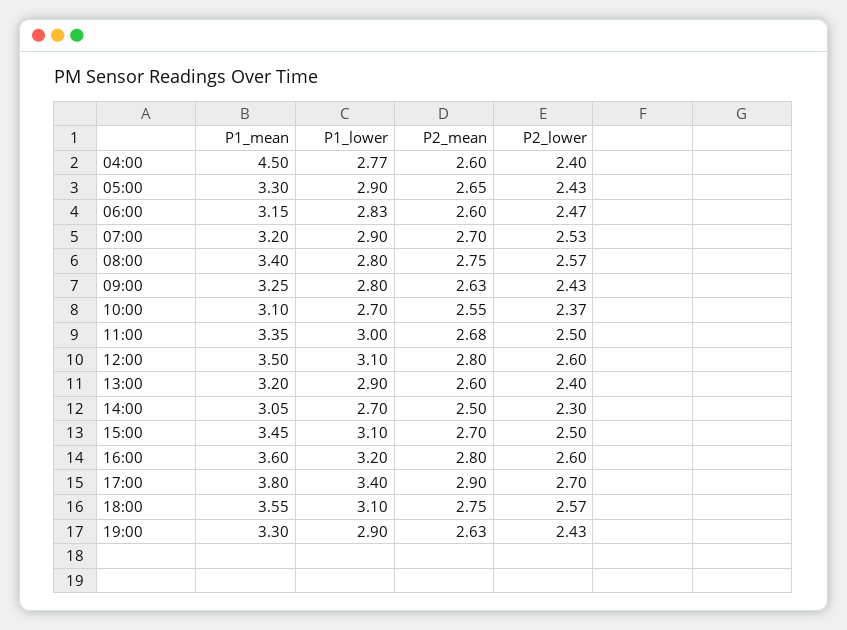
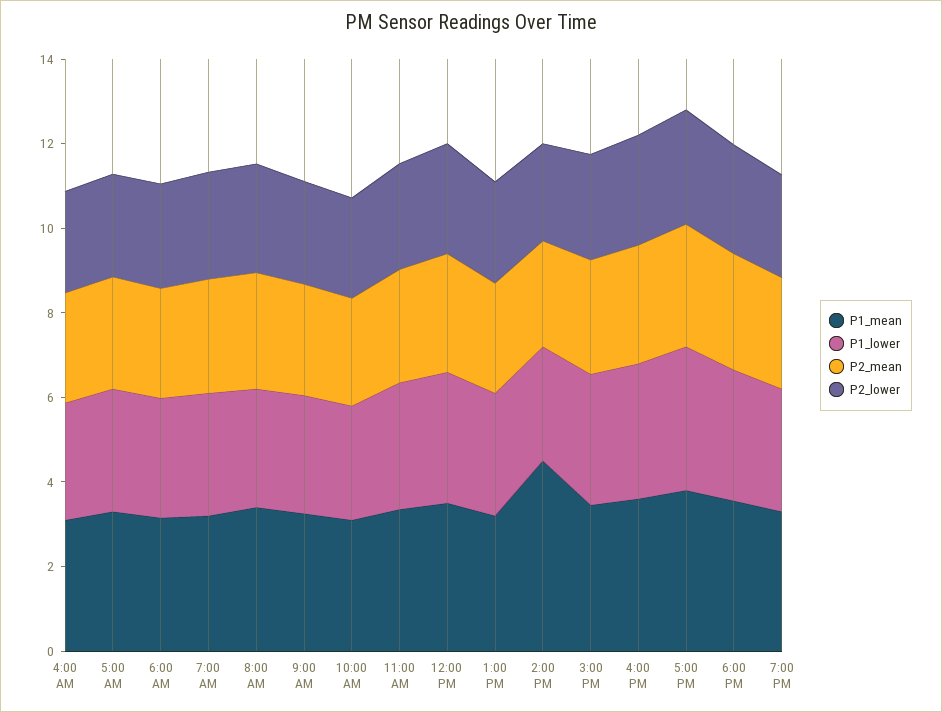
P1_mean, 04:00: 4.5 -> 3
P1_mean, 14:00: 3.05 -> 4.5

